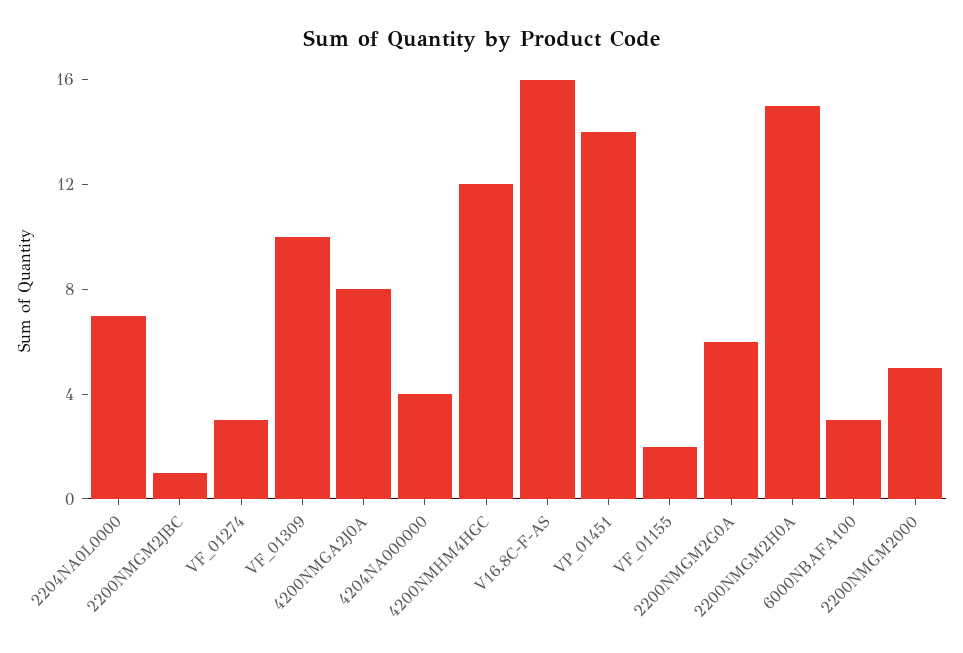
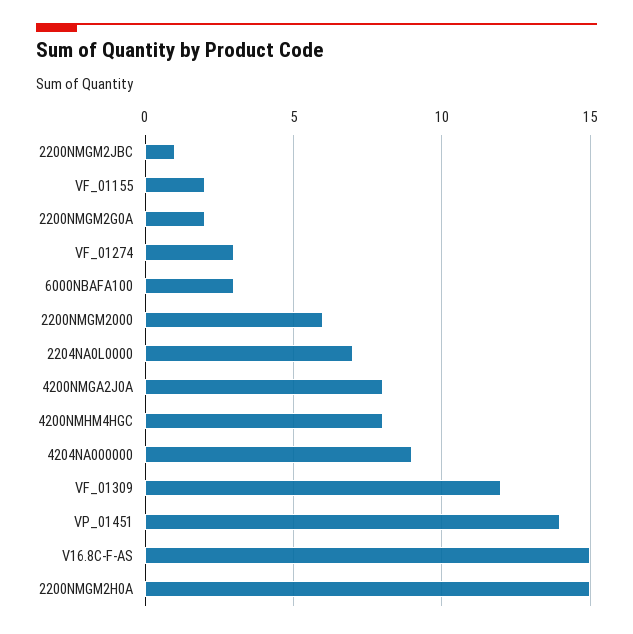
VF_01309: 10 -> 12
4204NA000000: 4 -> 9
4200NMHM4HGC: 12 -> 8
V16.8C-F-AS: 16 -> 15
2200NMGM2G0A: 6 -> 2
2200NMGM2000: 5 -> 6

